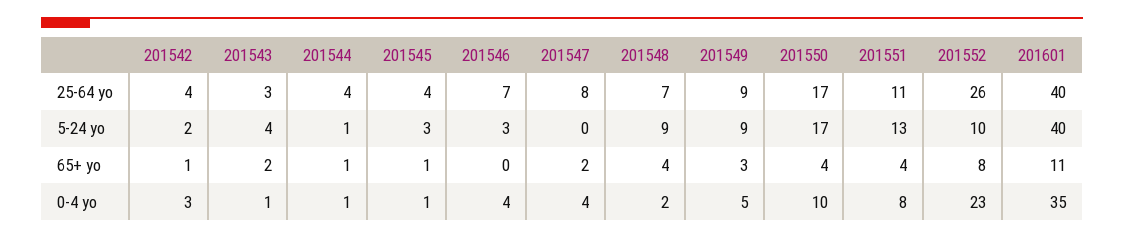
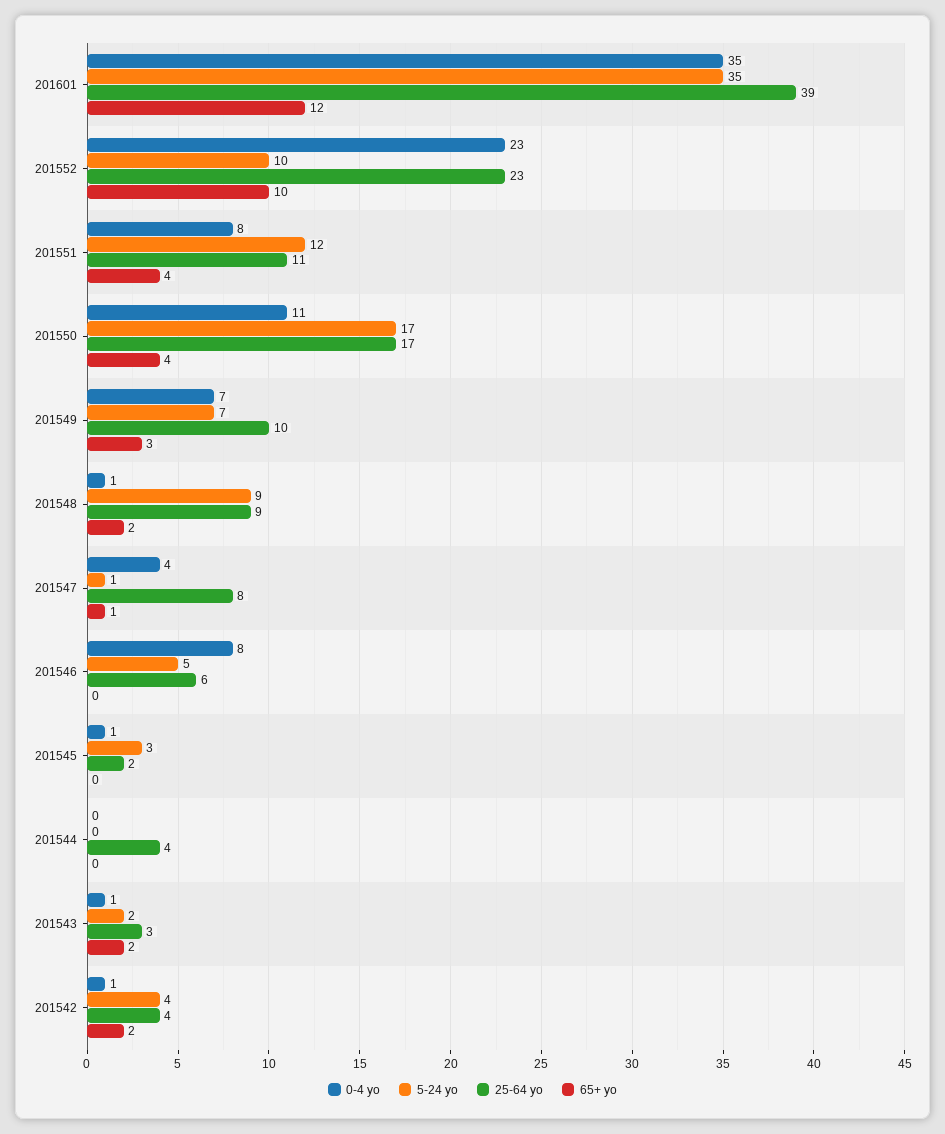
25-64 yo, 201545: 4 -> 2
25-64 yo, 201546: 7 -> 6
25-64 yo, 201548: 7 -> 9
25-64 yo, 201549: 9 -> 10
25-64 yo, 201552: 26 -> 23
25-64 yo, 201601: 40 -> 39
5-24 yo, 201542: 2 -> 4
5-24 yo, 201543: 4 -> 2
5-24 yo, 201544: 1 -> 0
5-24 yo, 201546: 3 -> 5
5-24 yo, 201547: 0 -> 1
5-24 yo, 201549: 9 -> 7
5-24 yo, 201551: 13 -> 12
5-24 yo, 201601: 40 -> 35
65+ yo, 201542: 1 -> 2
65+ yo, 201544: 1 -> 0
65+ yo, 201545: 1 -> 0
65+ yo, 201547: 2 -> 1
65+ yo, 201548: 4 -> 2
65+ yo, 201552: 8 -> 10
65+ yo, 201601: 11 -> 12
0-4 yo, 201542: 3 -> 1
0-4 yo, 201544: 1 -> 0
0-4 yo, 201546: 4 -> 8
0-4 yo, 201548: 2 -> 1
0-4 yo, 201549: 5 -> 7
0-4 yo, 201550: 10 -> 11

